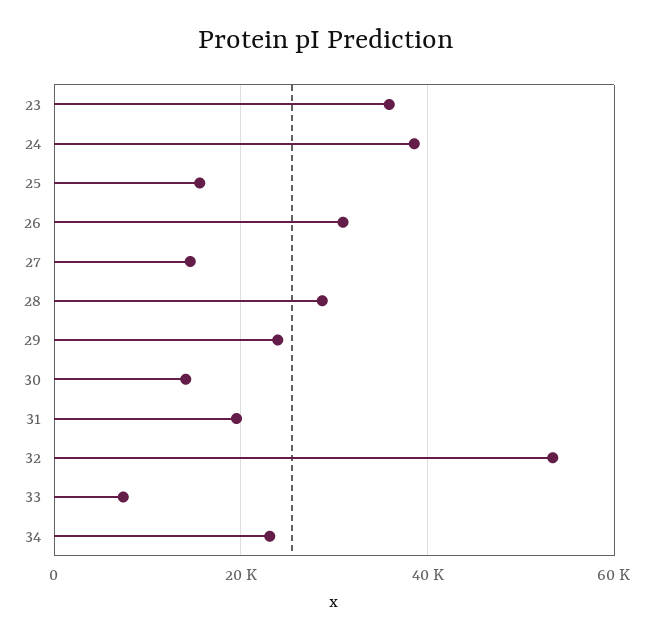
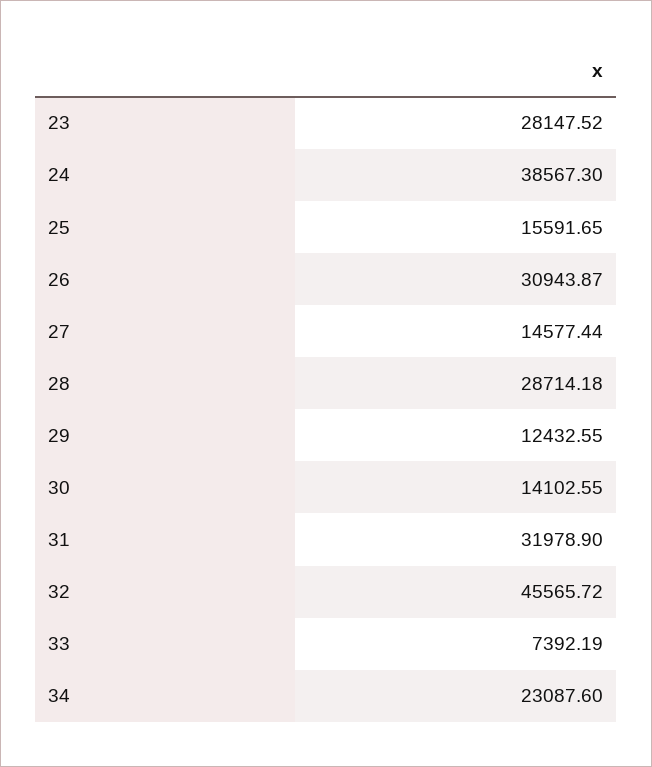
23: 36000 -> 28147.52
29: 24000 -> 12432.55
31: 20000 -> 31978.9
32: 54000 -> 45565.72

